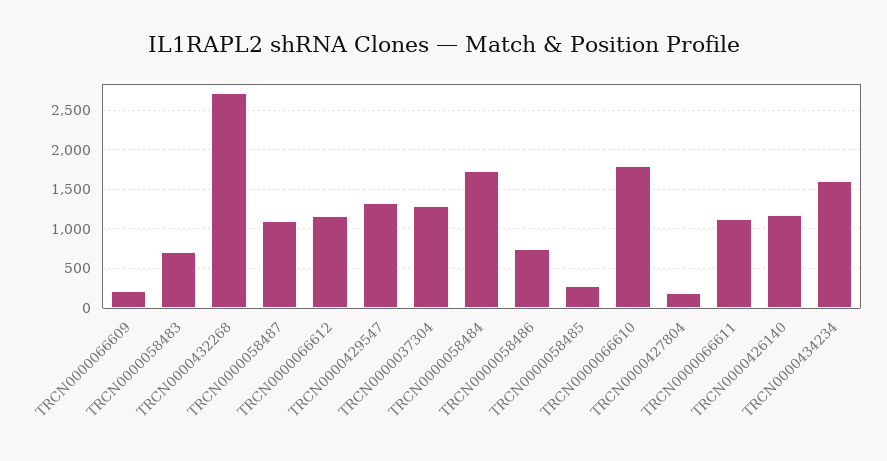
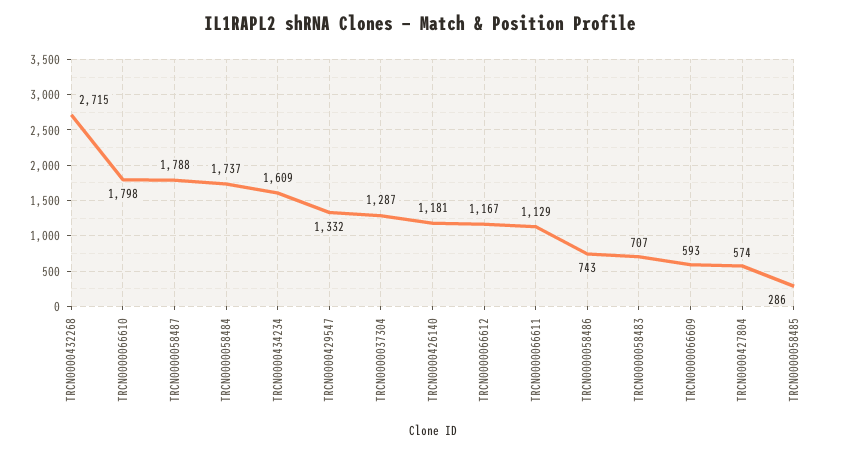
TRCN0000066609: 200 -> 593
TRCN0000058487: 1100 -> 1788
TRCN0000427804: 200 -> 574

